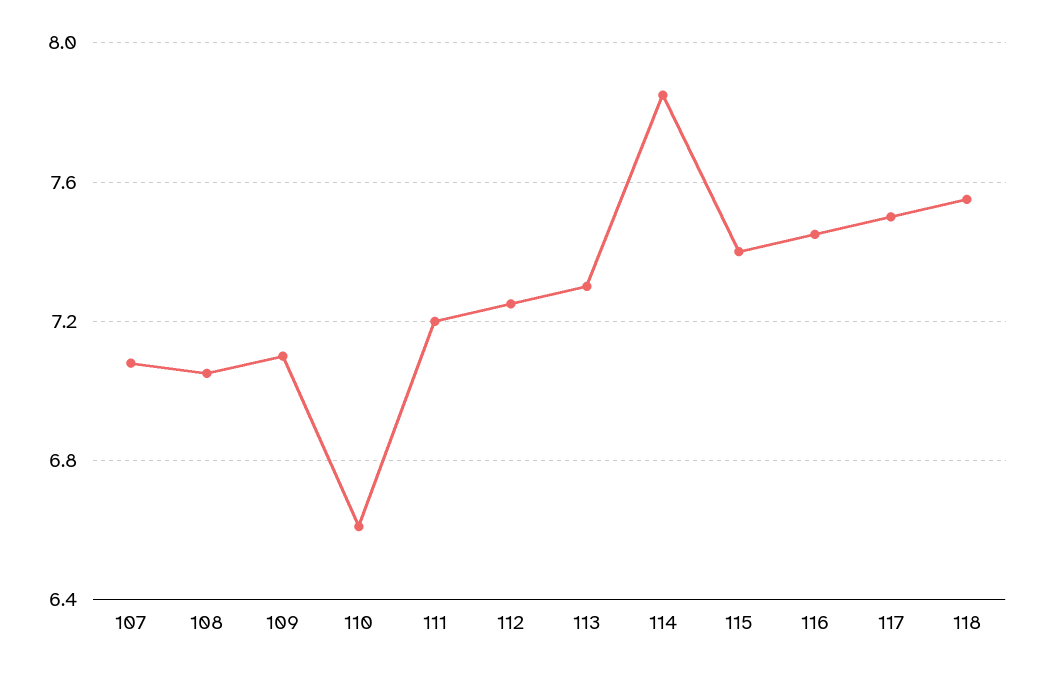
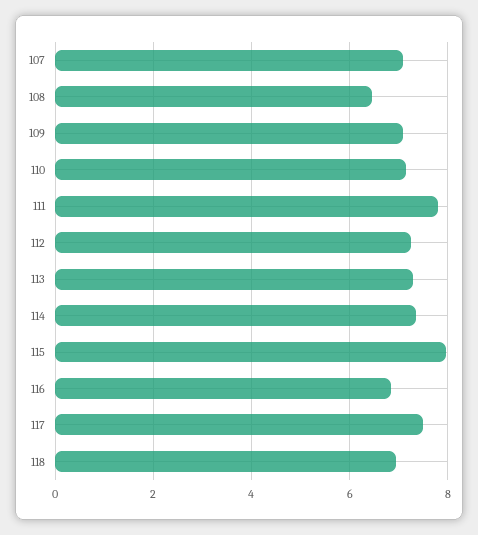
108: 7.05 -> 6.4
110: 6.6 -> 7.2
111: 7.2 -> 7.8
114: 7.85 -> 7.4
115: 7.4 -> 8
116: 7.45 -> 6.8
118: 7.55 -> 7

